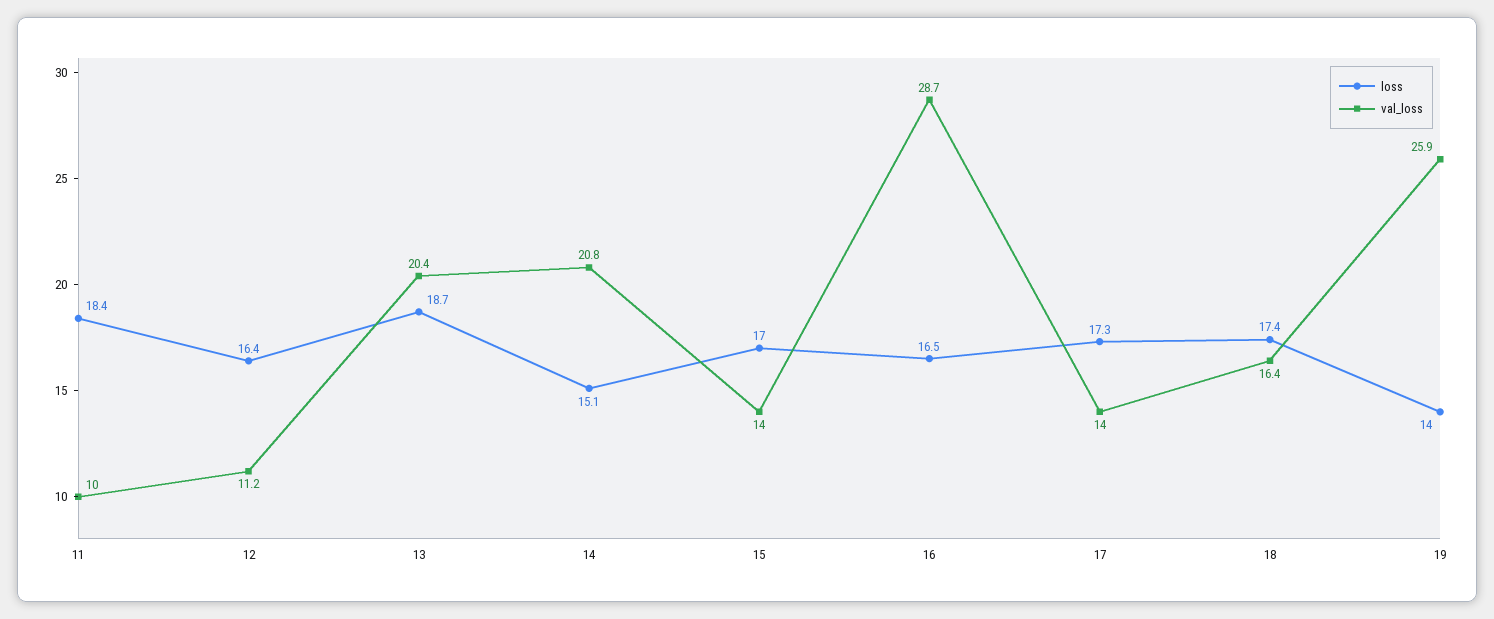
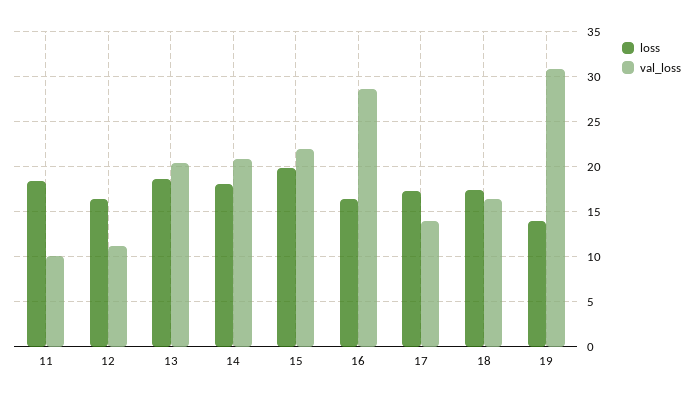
loss, 14: 15.1 -> 18
loss, 15: 17 -> 20
val_loss, 15: 14 -> 22
val_loss, 19: 25.9 -> 31

